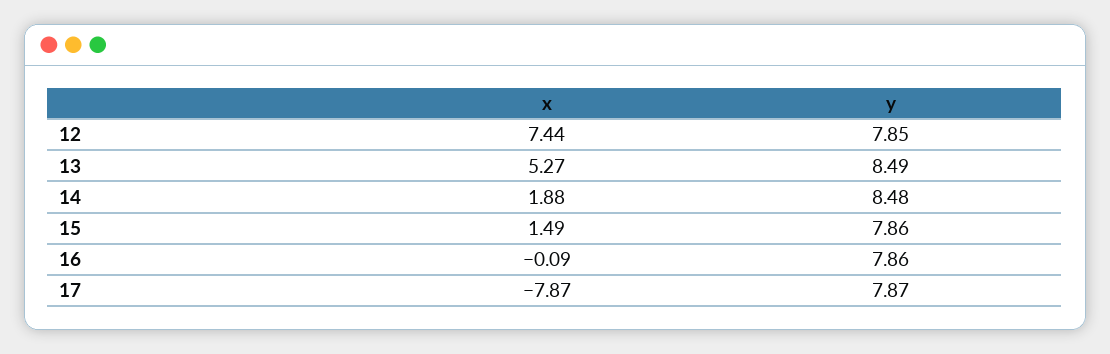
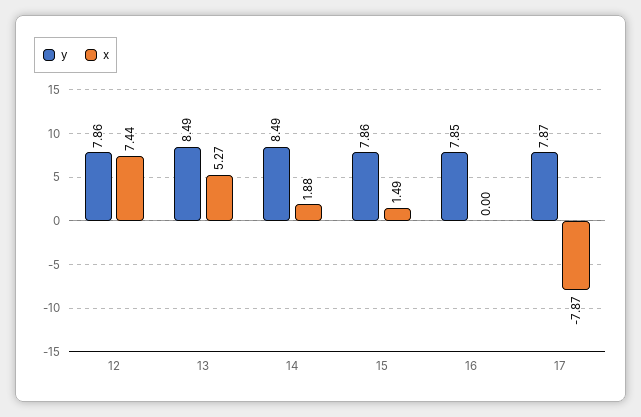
y, 12: 7.85 -> 7.86
y, 14: 8.48 -> 8.49
x, 16: -0.09 -> 0
y, 16: 7.86 -> 7.85

